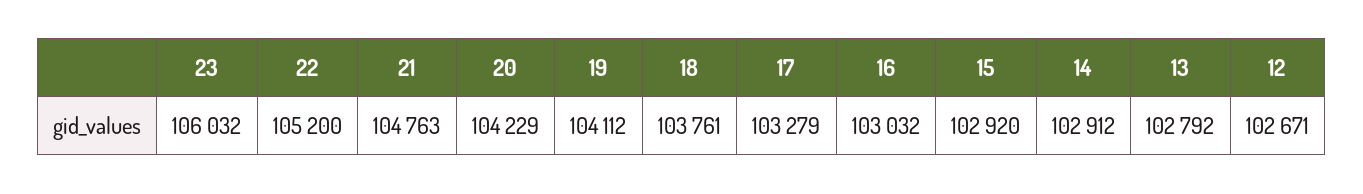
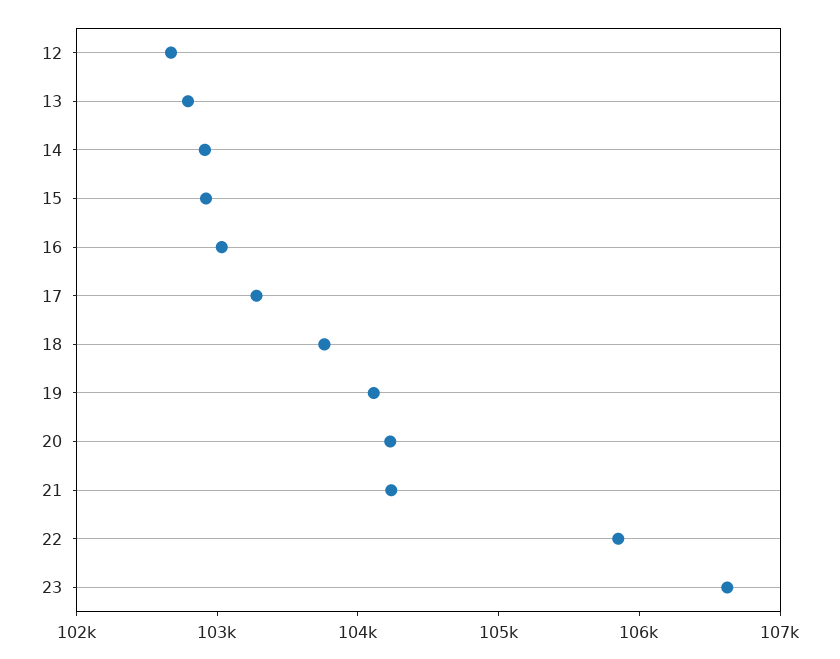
23: 106032 -> 106600
22: 105200 -> 105800
21: 104763 -> 104200

